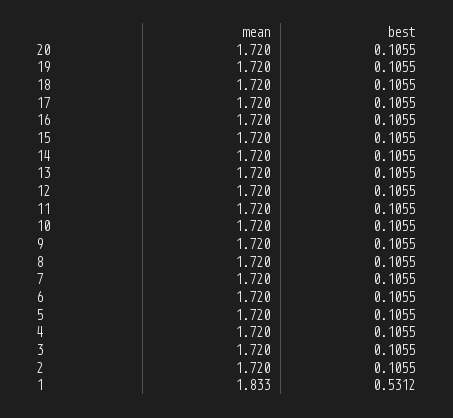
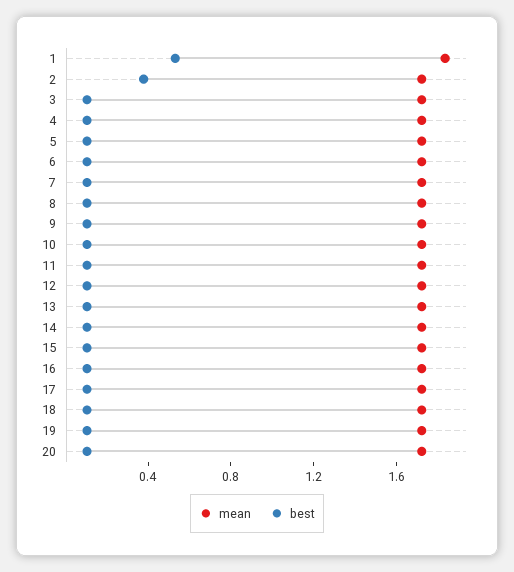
best, 2: 0.1055 -> 0.4

